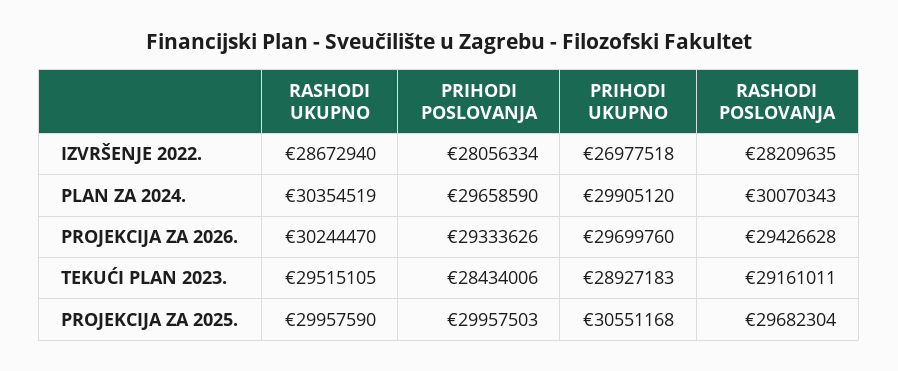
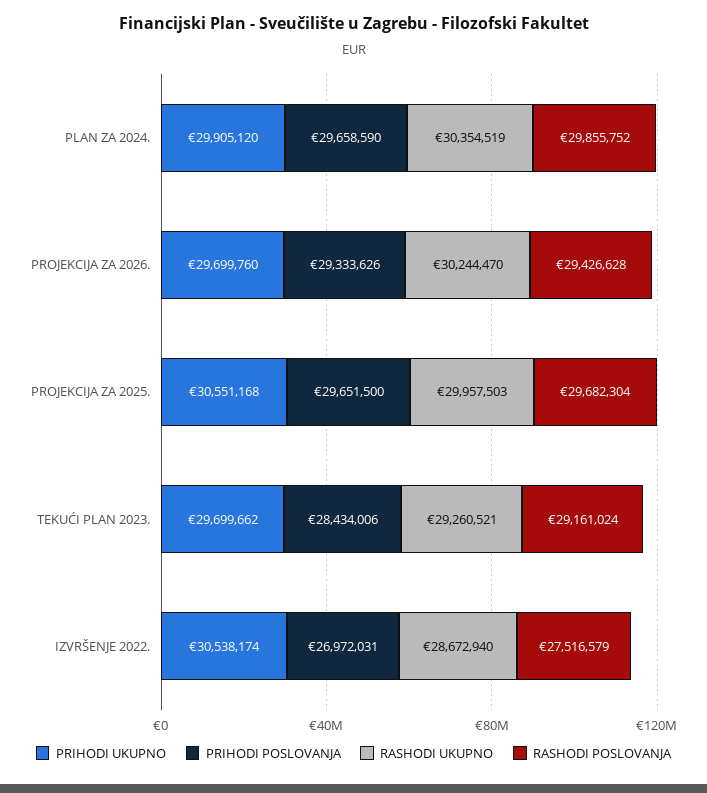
PRIHODI POSLOVANJA, IZVRŠENJE 2022.: 28056334 -> 26972031
PRIHODI UKUPNO, IZVRŠENJE 2022.: 26977518 -> 30538174
RASHODI POSLOVANJA, IZVRŠENJE 2022.: 28209635 -> 27516579
RASHODI POSLOVANJA, PLAN ZA 2024.: 30070343 -> 29855752
RASHODI UKUPNO, TEKUĆI PLAN 2023.: 29515105 -> 29260521
PRIHODI UKUPNO, TEKUĆI PLAN 2023.: 28927183 -> 29699662
RASHODI POSLOVANJA, TEKUĆI PLAN 2023.: 29161011 -> 29161024
RASHODI UKUPNO, PROJEKCIJA ZA 2025.: 29957590 -> 29957503
PRIHODI POSLOVANJA, PROJEKCIJA ZA 2025.: 29957503 -> 29651500

